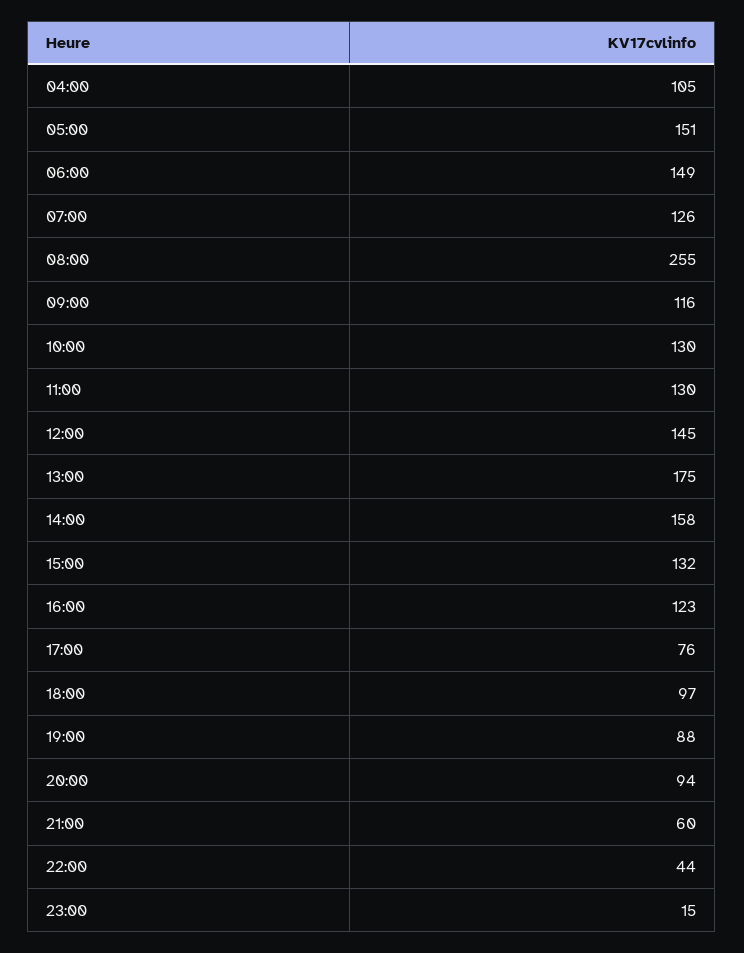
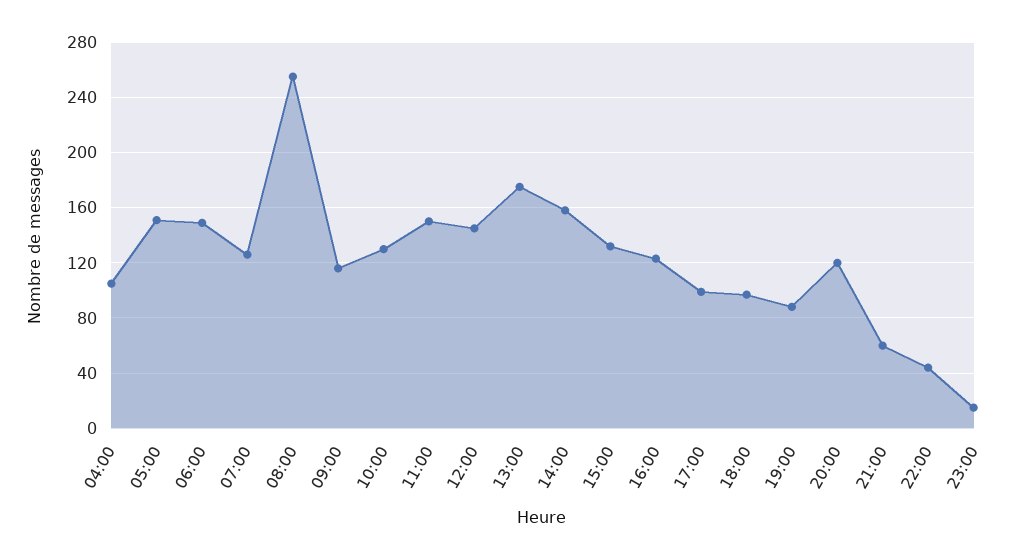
11:00: 130 -> 150
17:00: 76 -> 100
20:00: 94 -> 120

